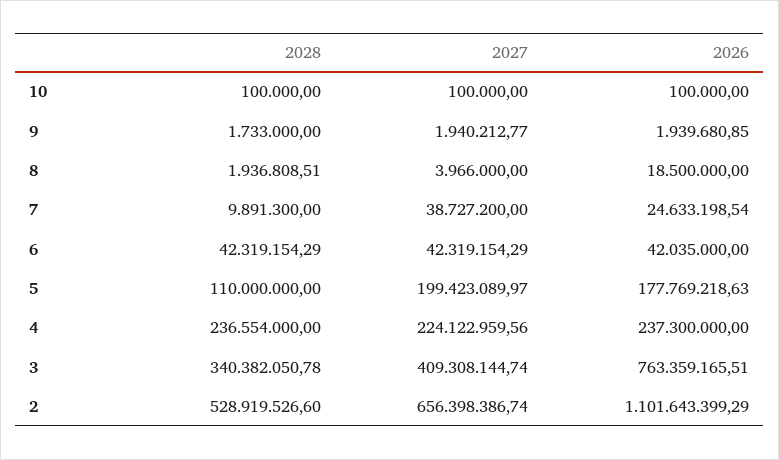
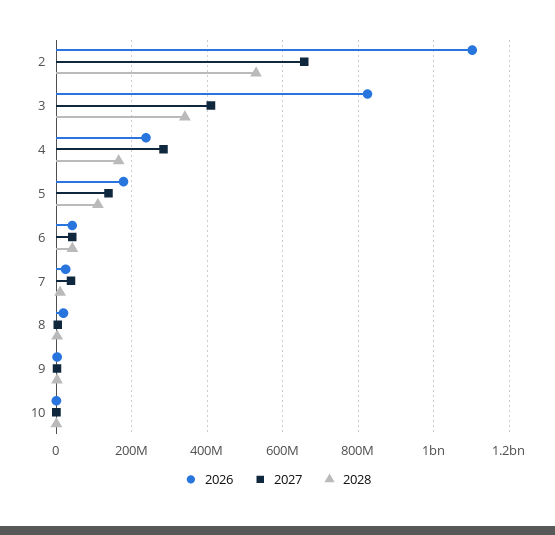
2027, 5: 199423089.97 -> 140000000
2028, 4: 236554000 -> 160000000
2027, 4: 224122959.56 -> 280000000
2026, 3: 763359165.51 -> 820000000

